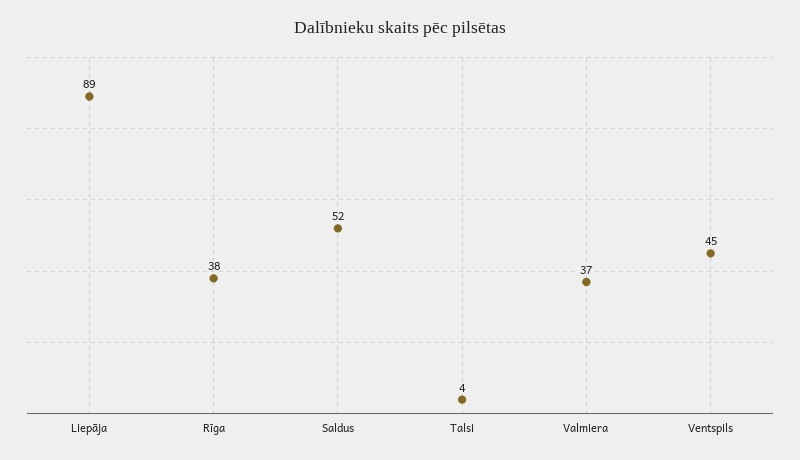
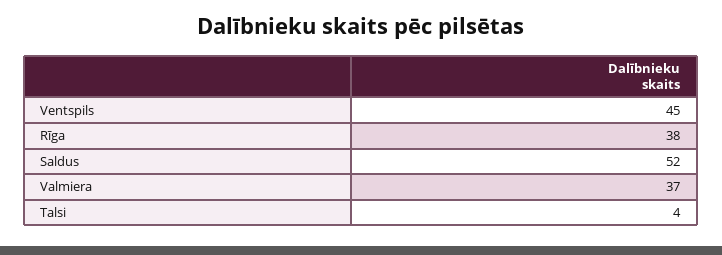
Liepāja: 89 -> none

